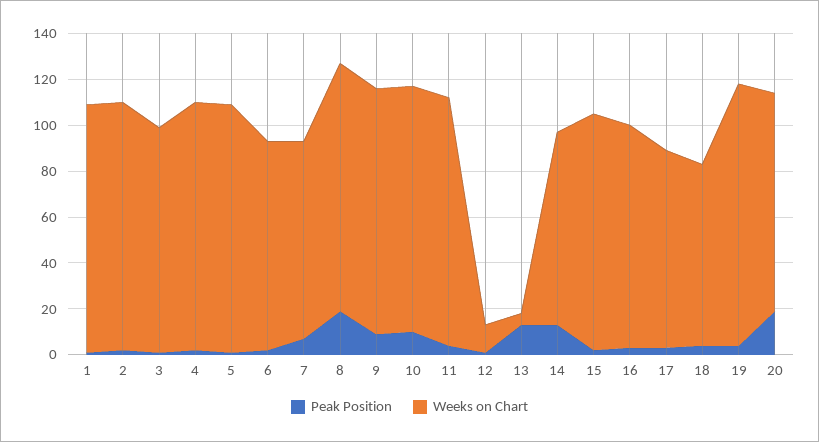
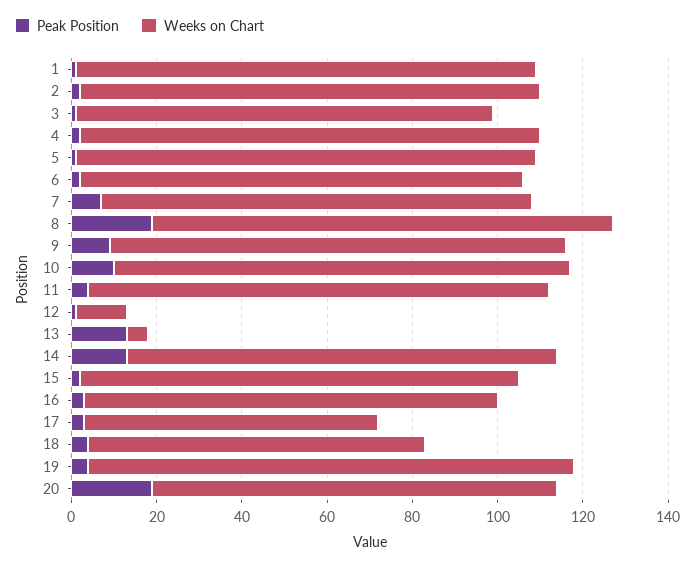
Weeks on Chart, 6: 90 -> 105
Weeks on Chart, 7: 85 -> 100
Weeks on Chart, 14: 85 -> 100
Weeks on Chart, 17: 85 -> 70

